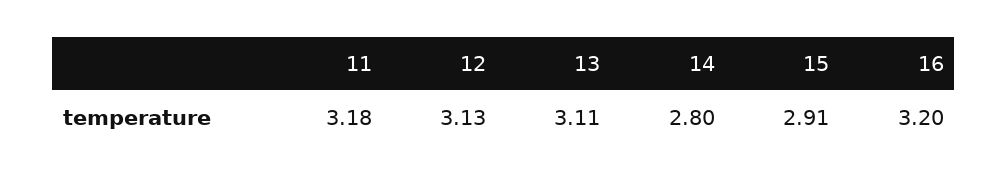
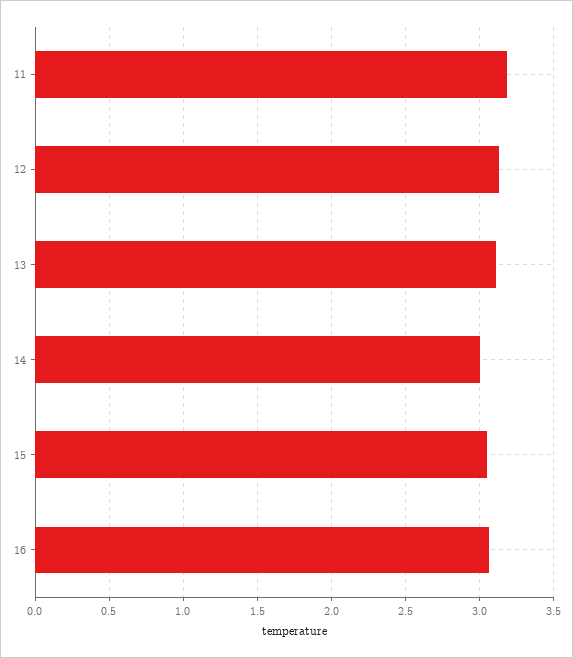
14: 2.8 -> 3
15: 2.91 -> 3.05
16: 3.2 -> 3.05

